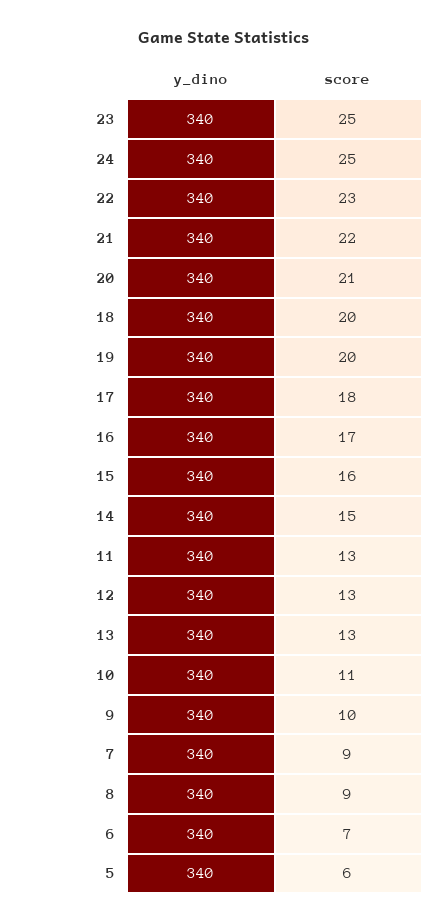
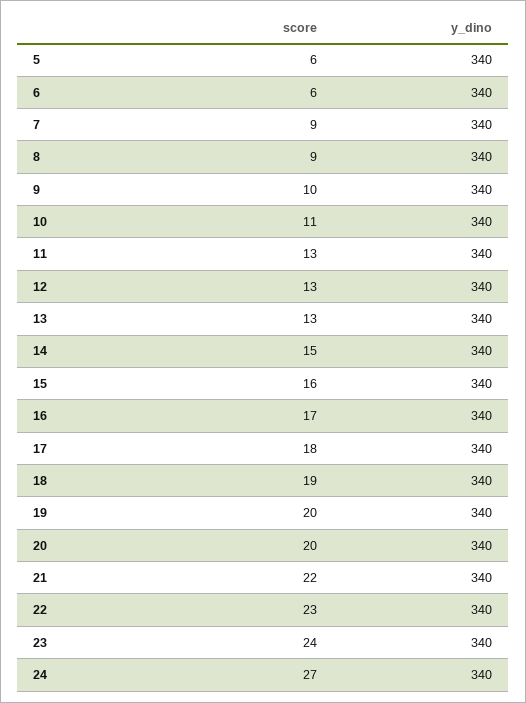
score, 23: 25 -> 24
score, 24: 25 -> 27
score, 20: 21 -> 20
score, 18: 20 -> 19
score, 6: 7 -> 6

